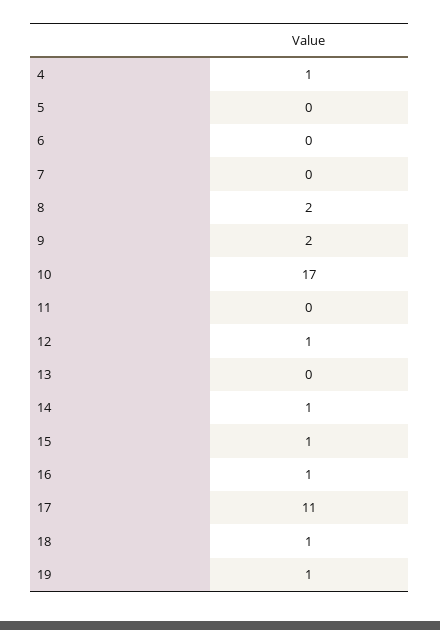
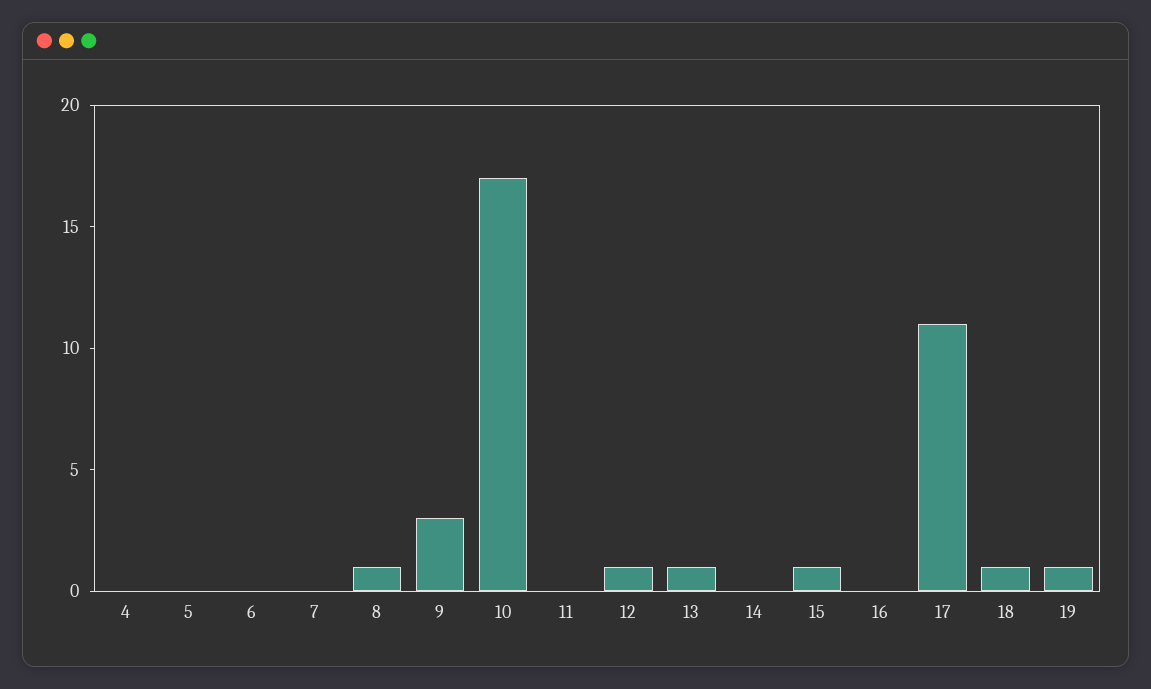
4: 1 -> 0
8: 2 -> 1
9: 2 -> 3
13: 0 -> 1
14: 1 -> 0
16: 1 -> 0

